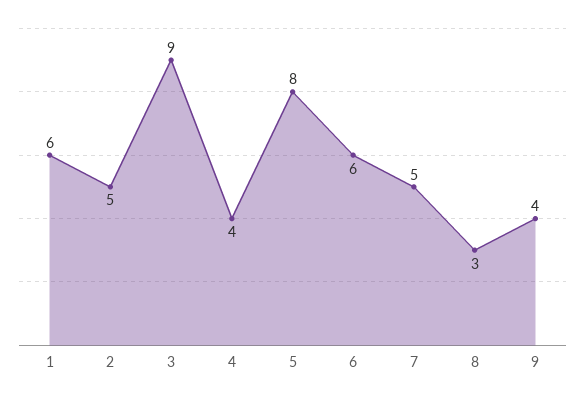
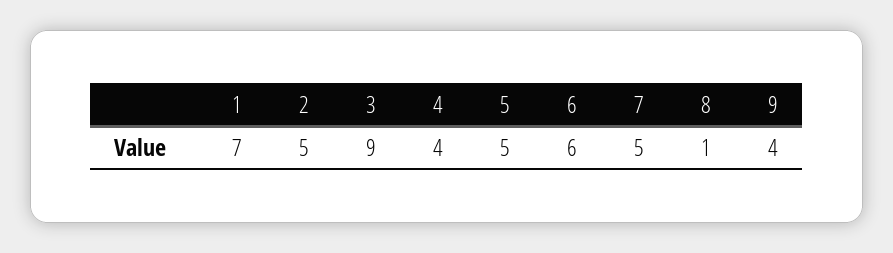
1: 6 -> 7
5: 8 -> 5
8: 3 -> 1

